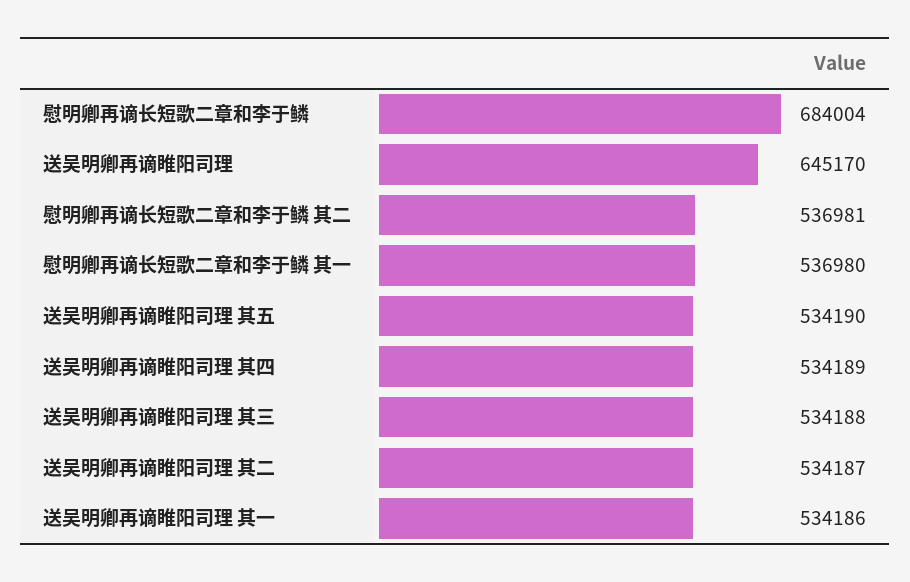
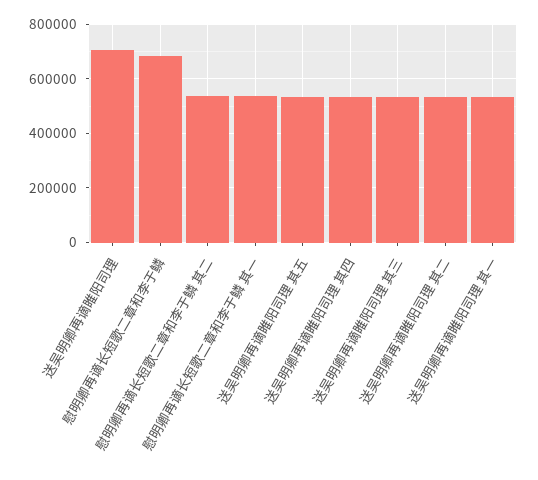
送吴明卿再谪睢阳司理: 645170 -> 700000

